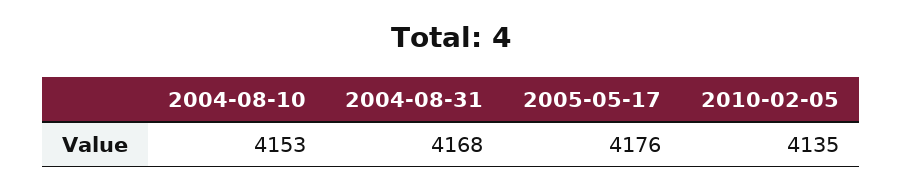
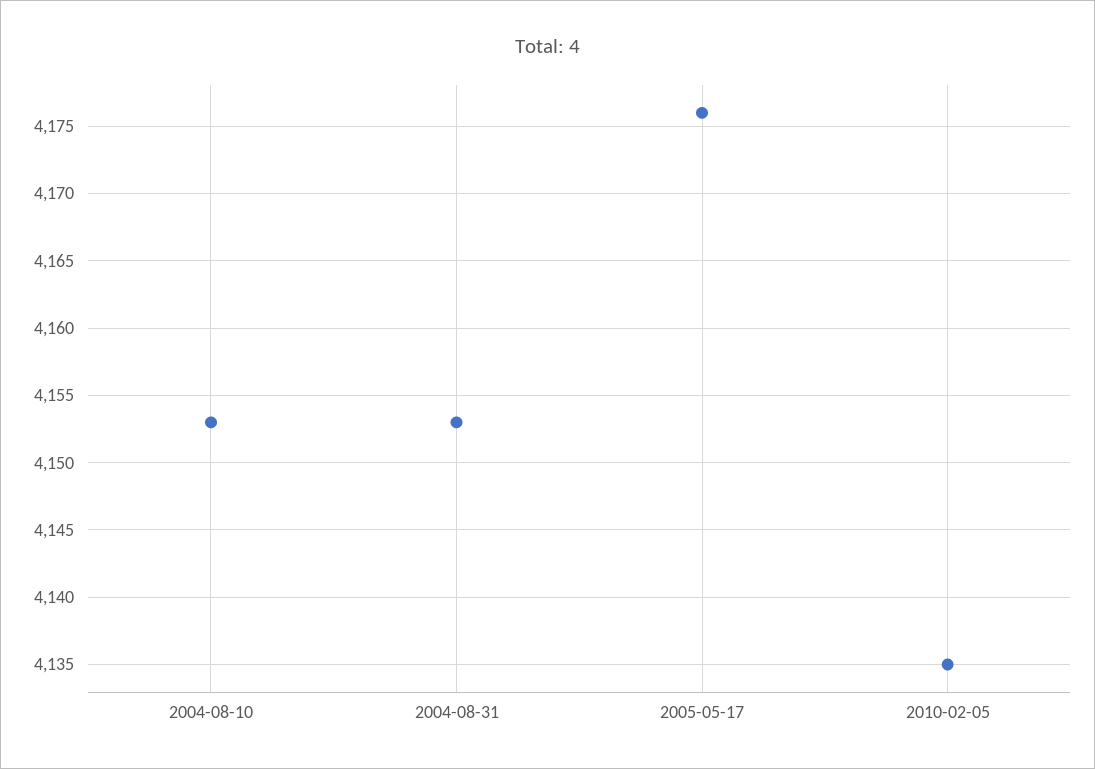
2004-08-31: 4168 -> 4153

